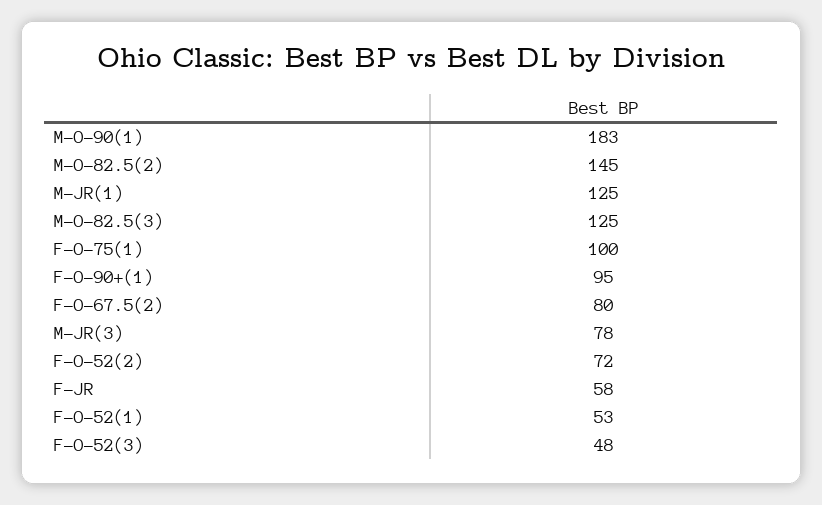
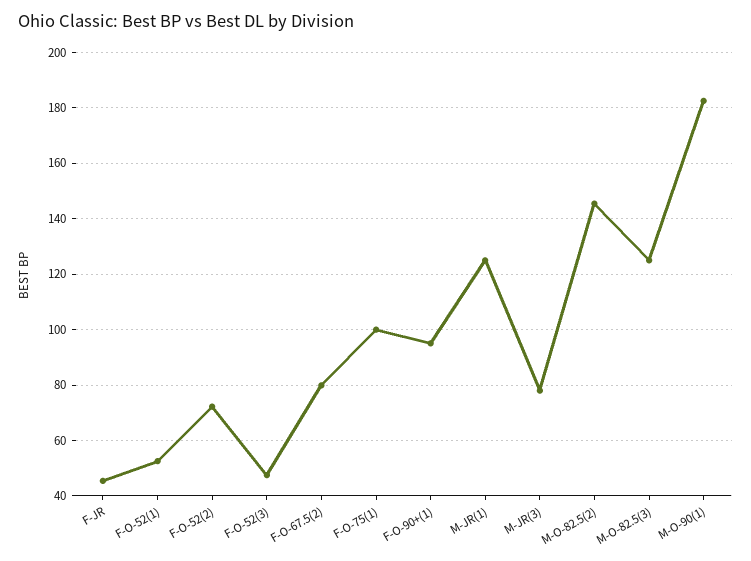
F-JR: 58 -> 45

